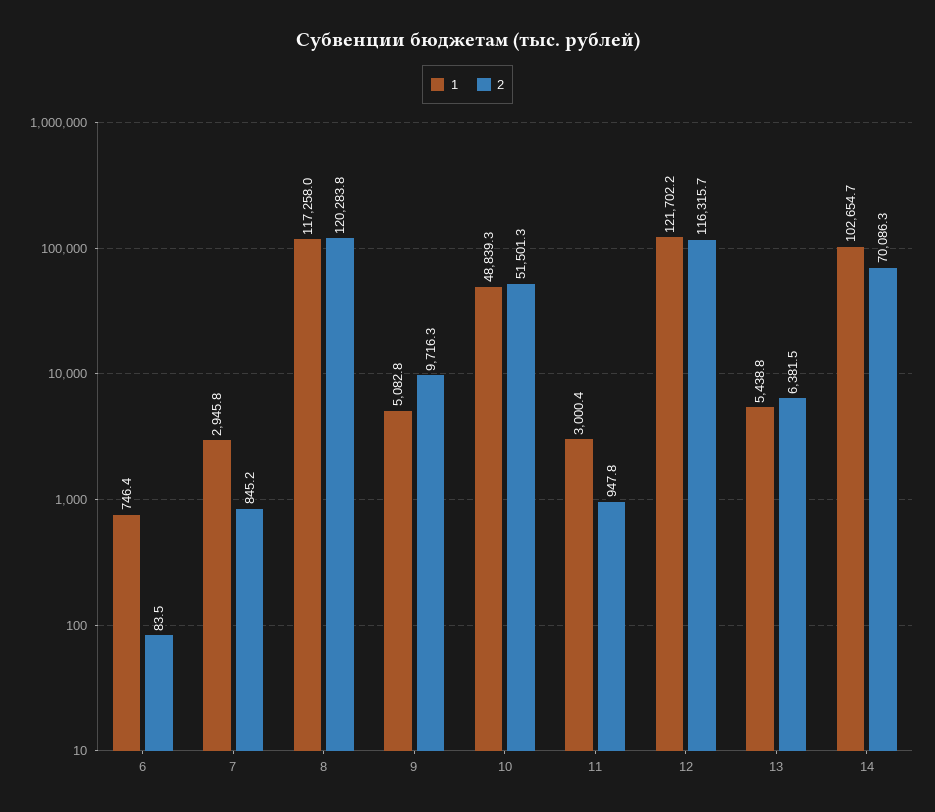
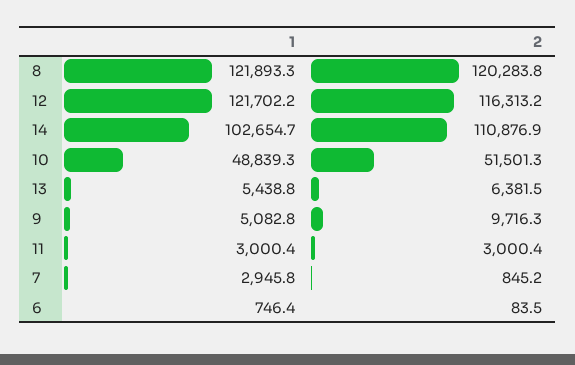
1, 8: 117258 -> 121893.3
2, 11: 947.8 -> 3000.4
2, 12: 116315.7 -> 116313.2
2, 14: 70086.3 -> 110876.9

